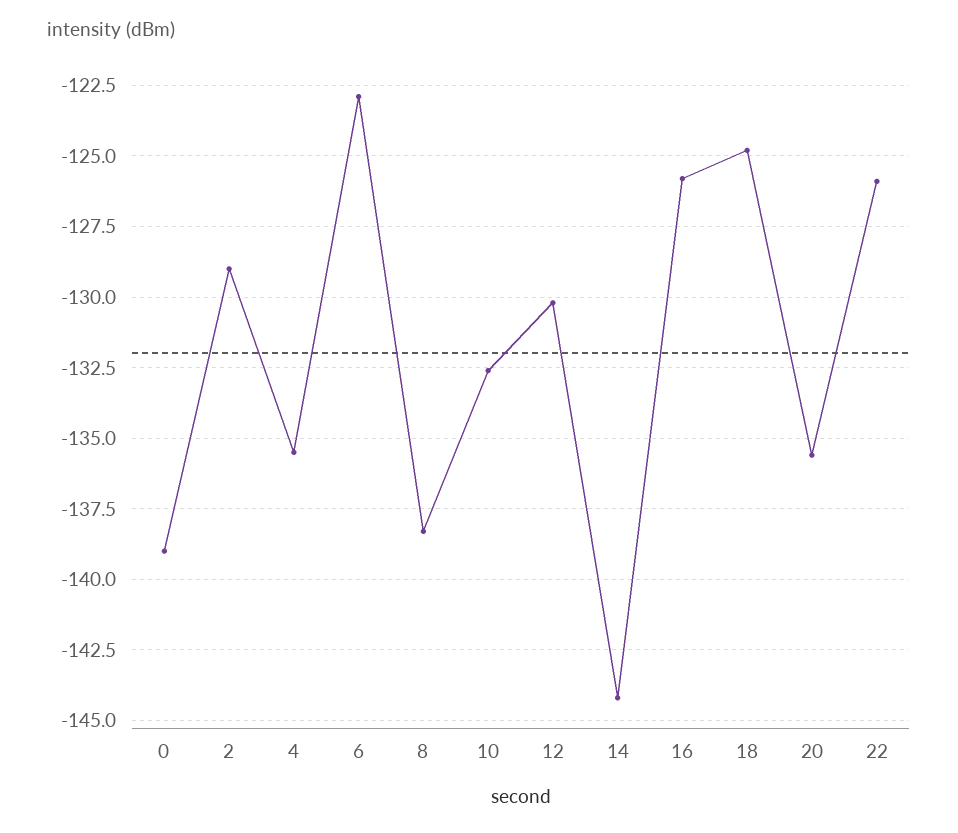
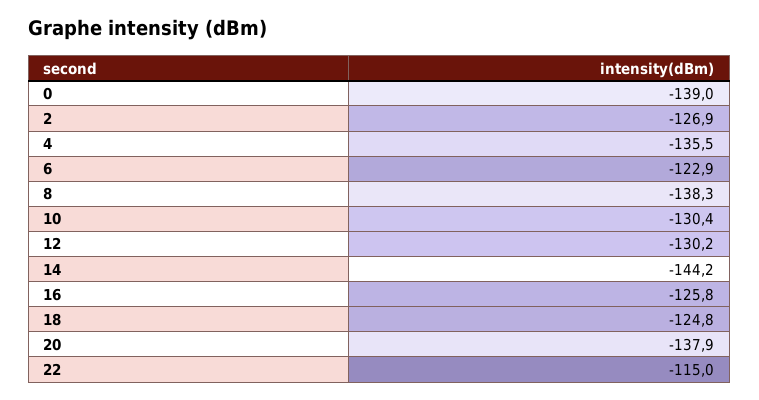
2: -129 -> -126.9
10: -132.5 -> -130.4
20: -135.5 -> -137.9
22: -126 -> -115

